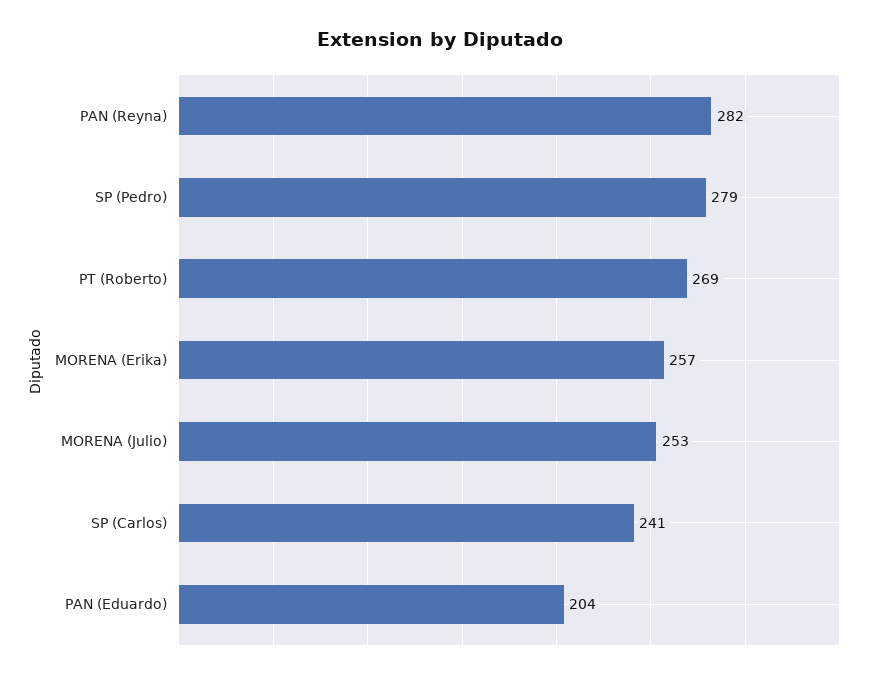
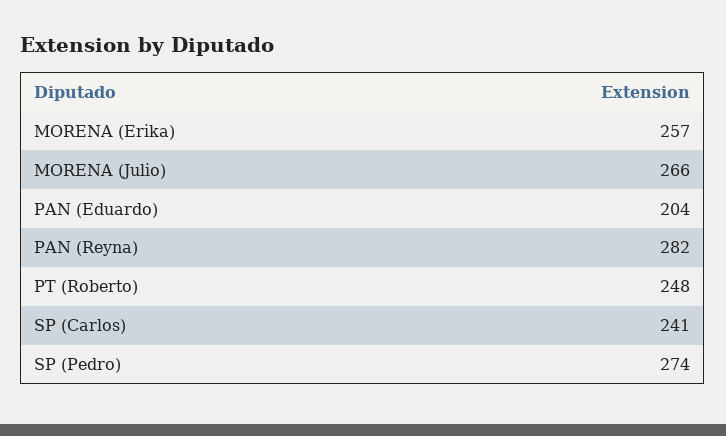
SP (Pedro): 279 -> 274
PT (Roberto): 269 -> 248
MORENA (Julio): 253 -> 266

